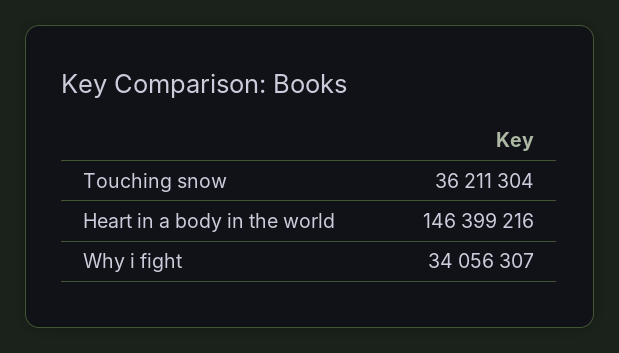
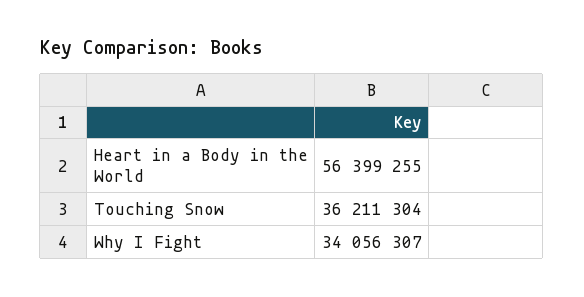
Heart in a body in the world: 146399216 -> 56399255

